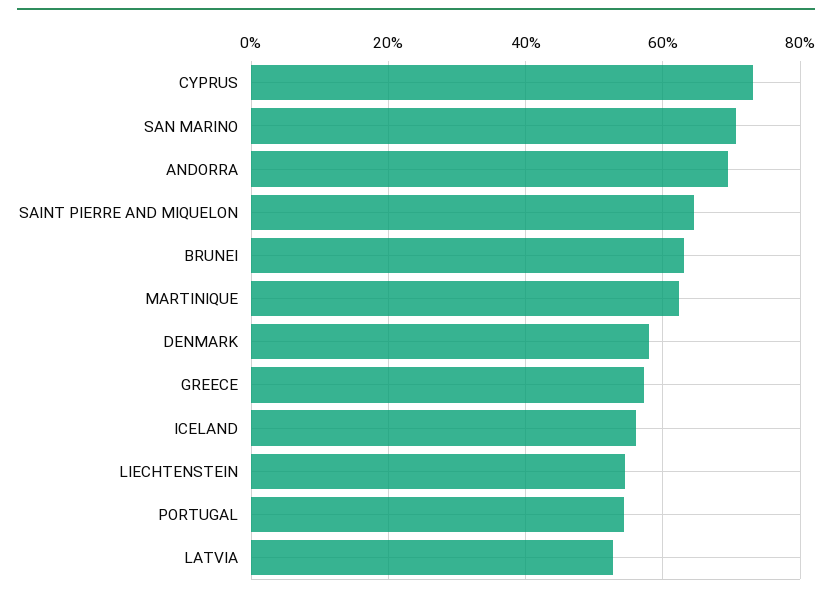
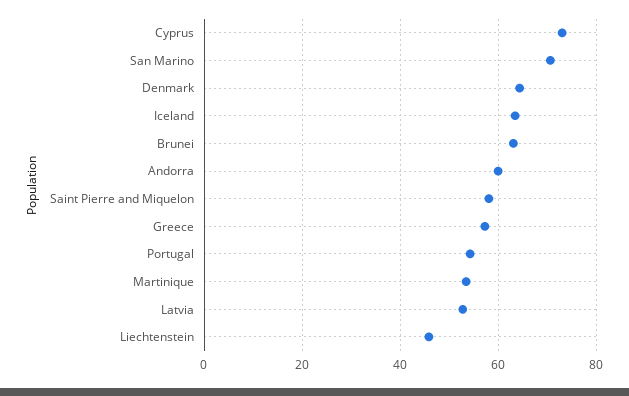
ANDORRA: 70 -> 60
SAINT PIERRE AND MIQUELON: 64 -> 58
MARTINIQUE: 62 -> 54
DENMARK: 58 -> 64
ICELAND: 56 -> 64
LIECHTENSTEIN: 54 -> 46

